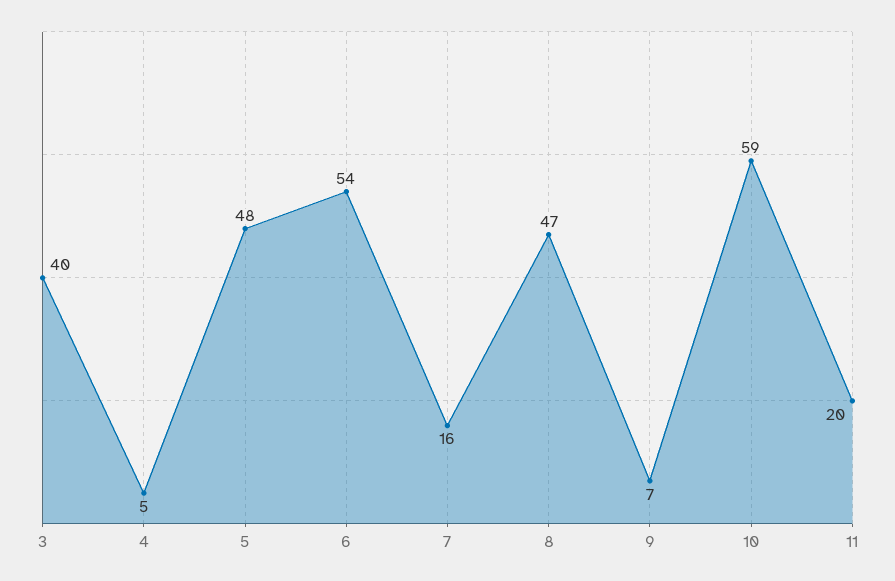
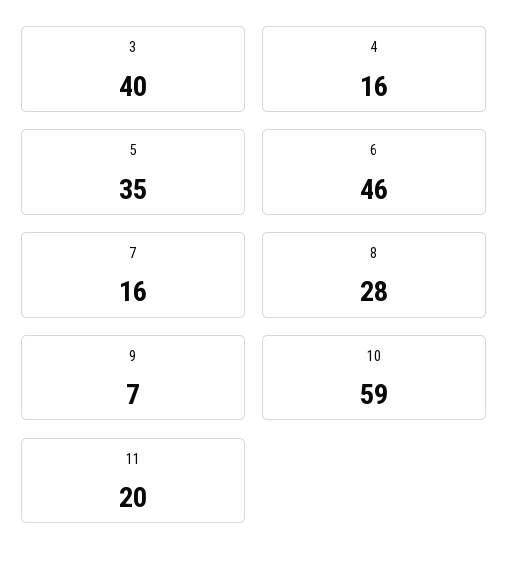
4: 5 -> 16
5: 48 -> 35
6: 54 -> 46
8: 47 -> 28

